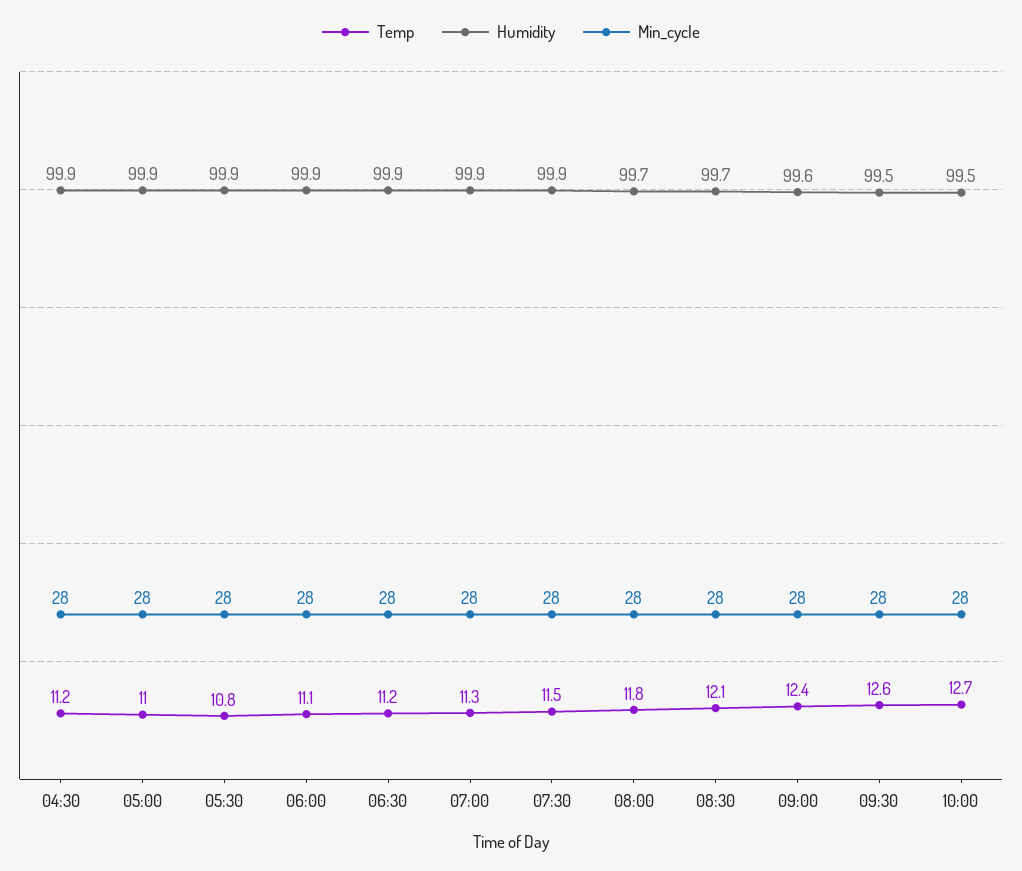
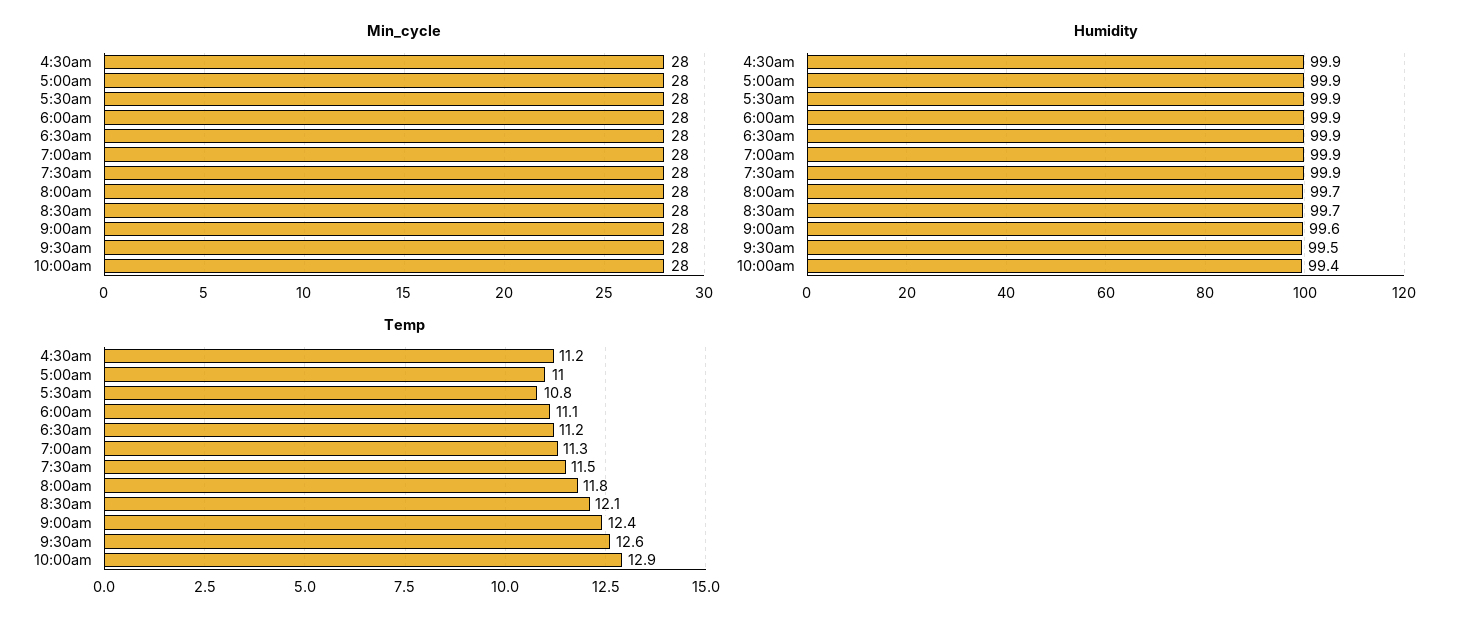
Temp, 10:00: 12.7 -> 12.9
Humidity, 10:00: 99.5 -> 99.4

